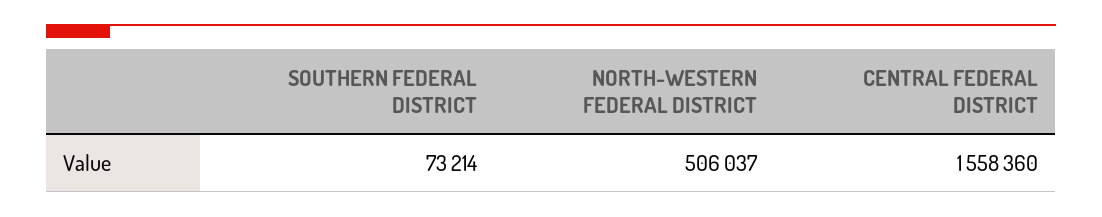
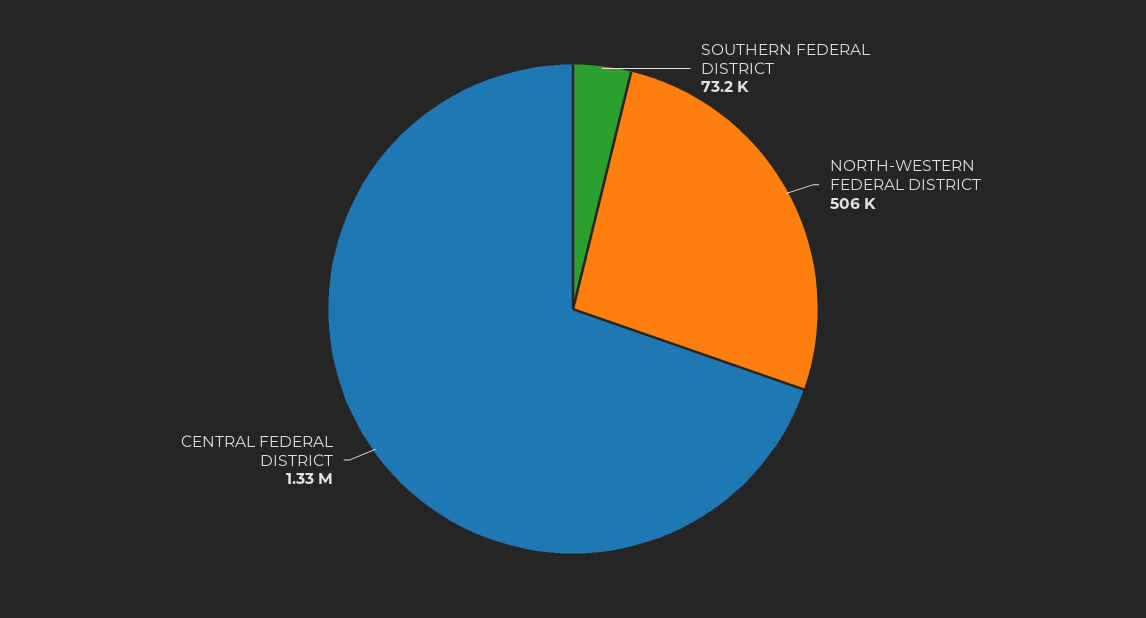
CENTRAL FEDERAL DISTRICT: 1558360 -> 1330000

